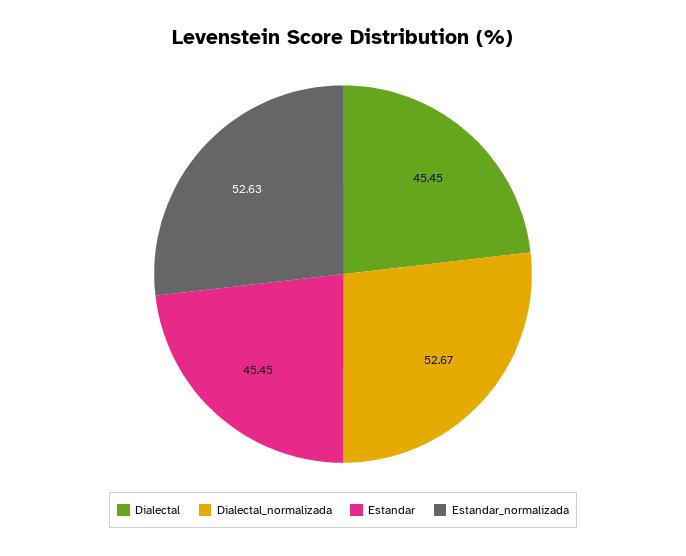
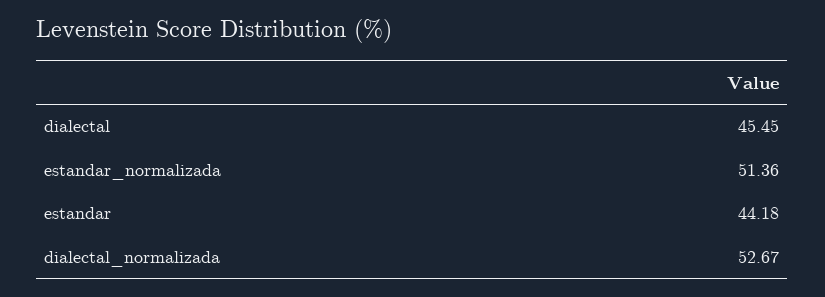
Estandar: 45.45 -> 44.18
Estandar_normalizada: 52.63 -> 51.36

